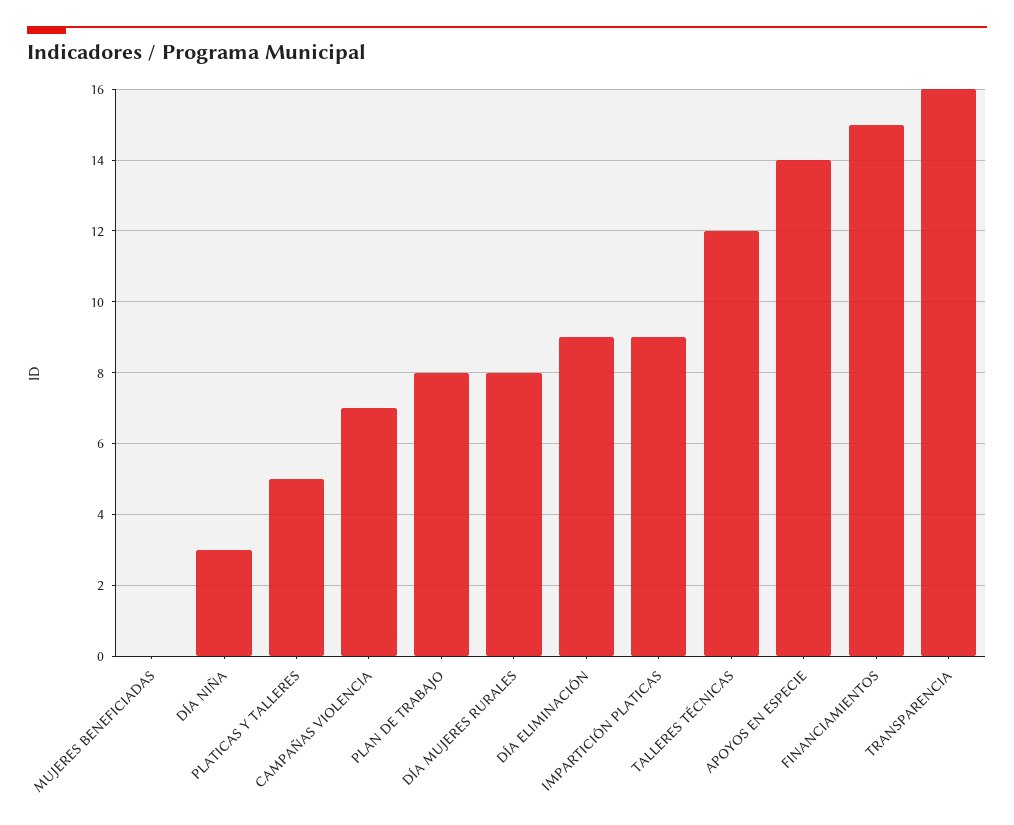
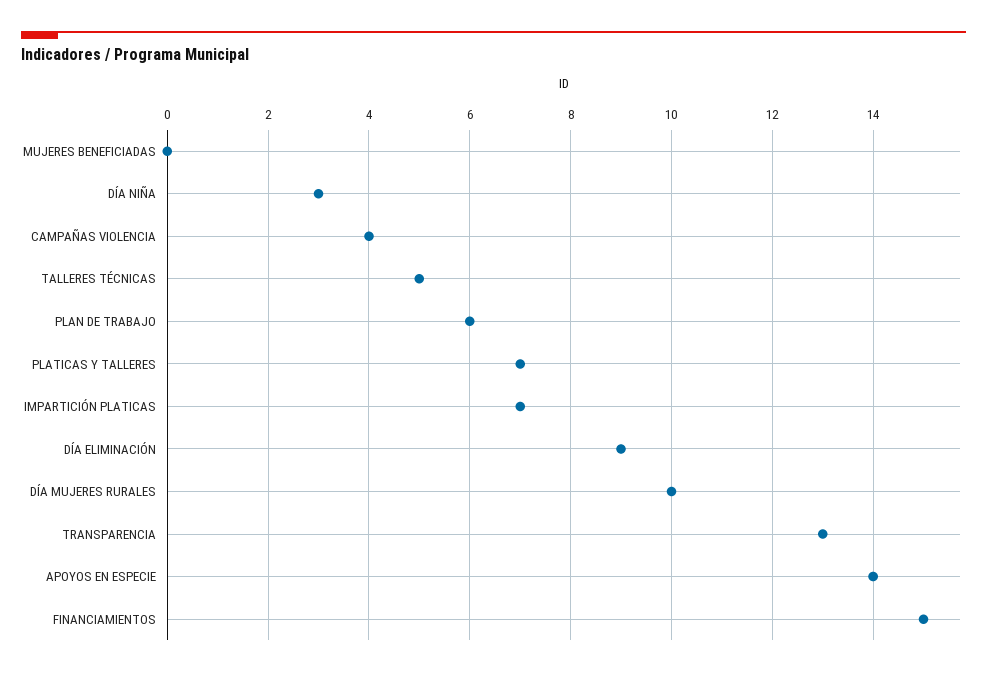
PLATICAS Y TALLERES: 5 -> 7
CAMPAÑAS VIOLENCIA: 7 -> 4
PLAN DE TRABAJO: 8 -> 6
DÍA MUJERES RURALES: 8 -> 10
IMPARTICIÓN PLATICAS: 9 -> 7
TALLERES TÉCNICAS: 12 -> 5
TRANSPARENCIA: 16 -> 13

